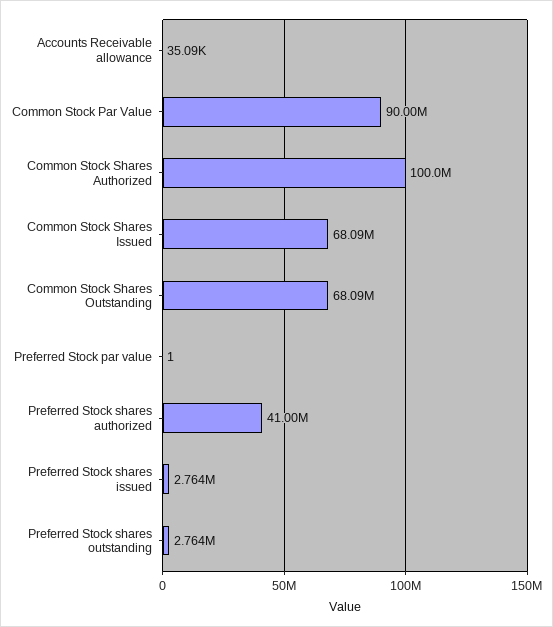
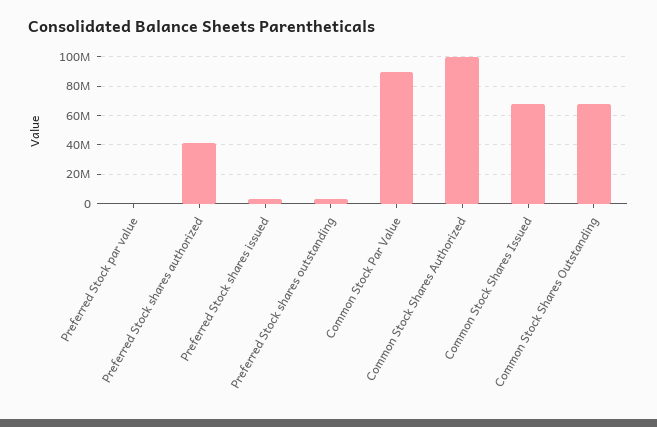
Accounts Receivable allowance: 35090 -> none

